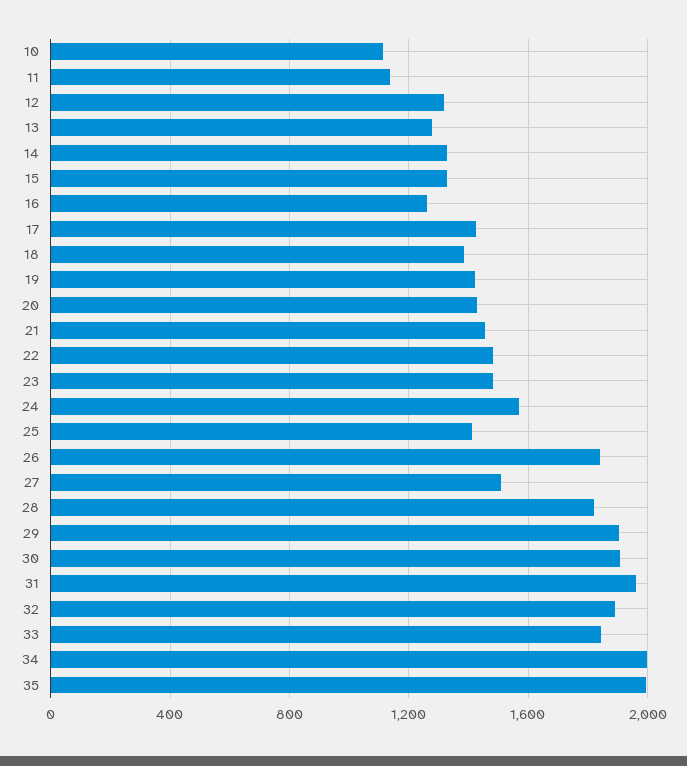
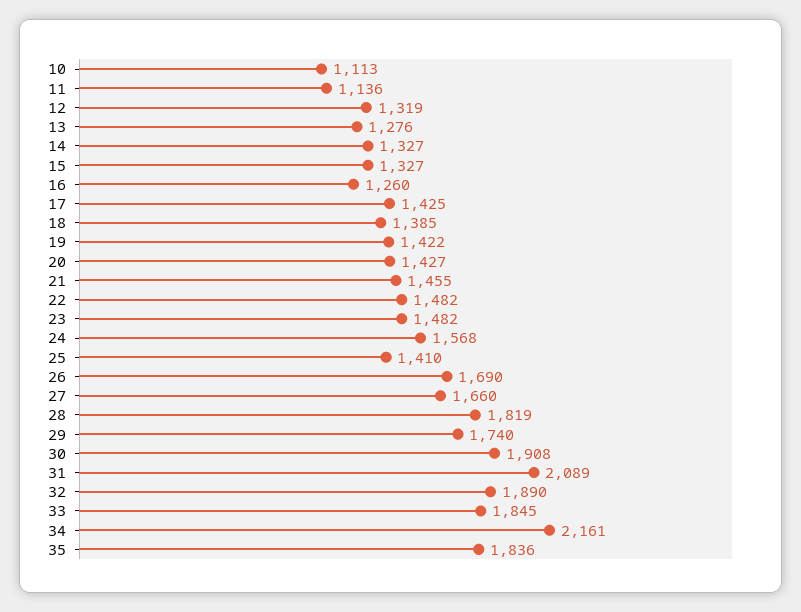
26: 1850 -> 1690
27: 1500 -> 1660
29: 1900 -> 1740
31: 1950 -> 2089
34: 2000 -> 2161
35: 2000 -> 1836

